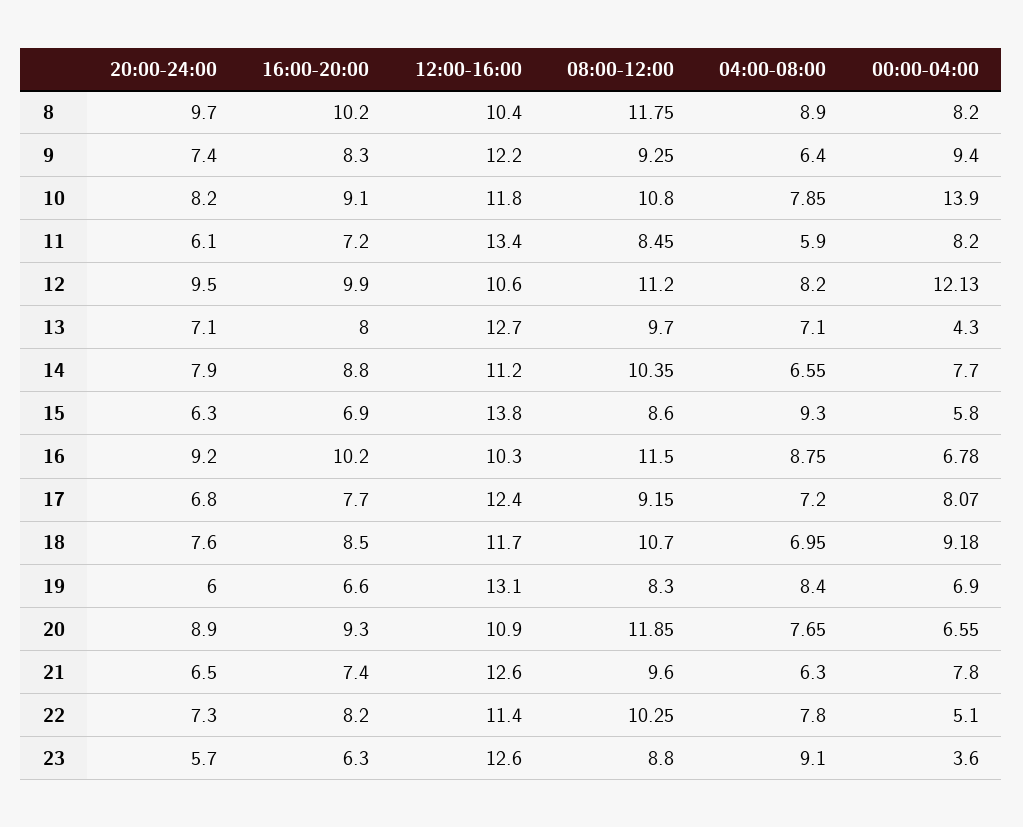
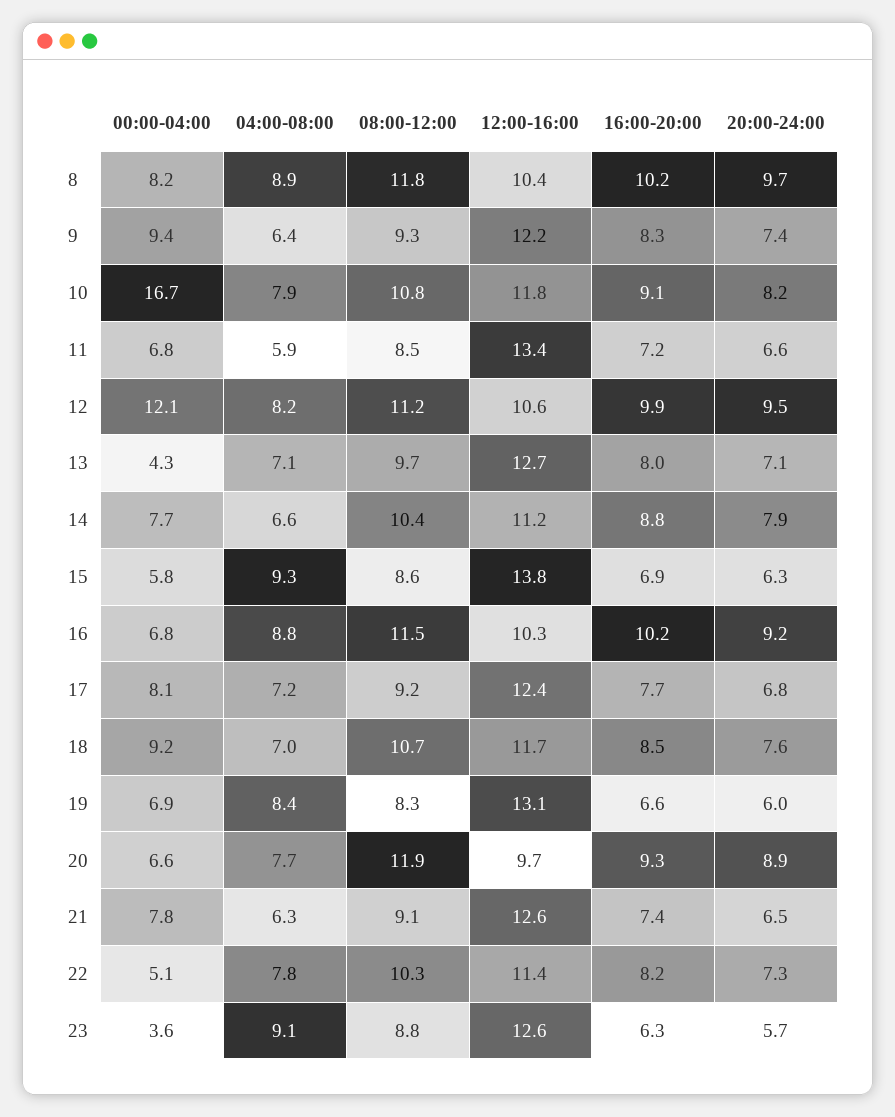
00:00-04:00, 10: 13.9 -> 16.7
20:00-24:00, 11: 6.1 -> 6.6
00:00-04:00, 11: 8.2 -> 6.8
12:00-16:00, 20: 10.9 -> 9.7
08:00-12:00, 21: 9.6 -> 9.1

